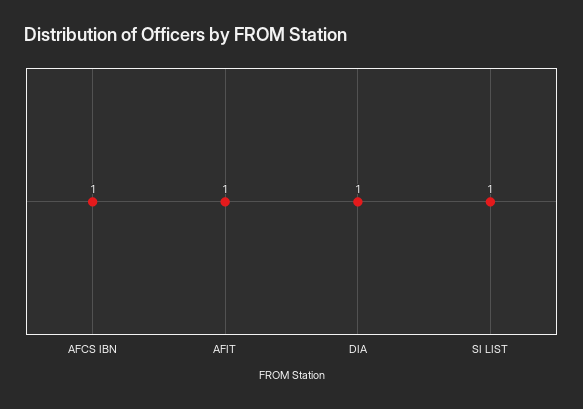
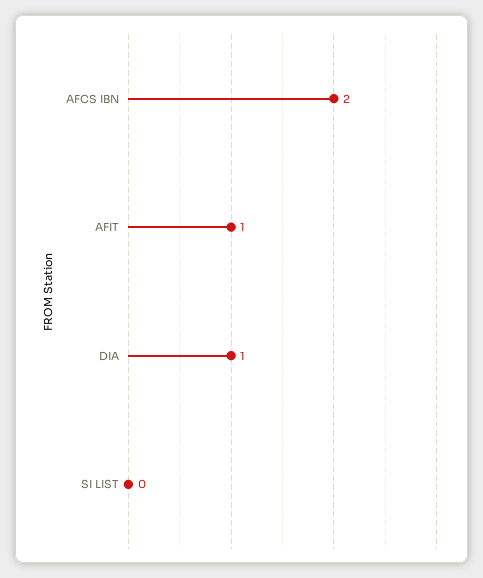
AFCS IBN: 1 -> 2
SI LIST: 1 -> 0

